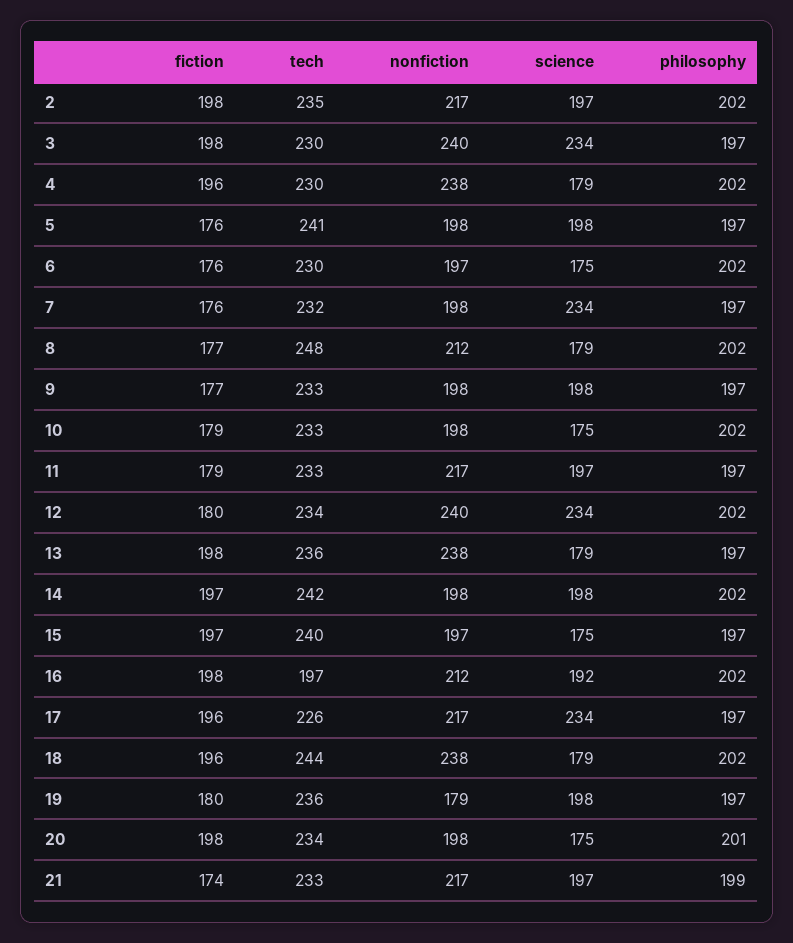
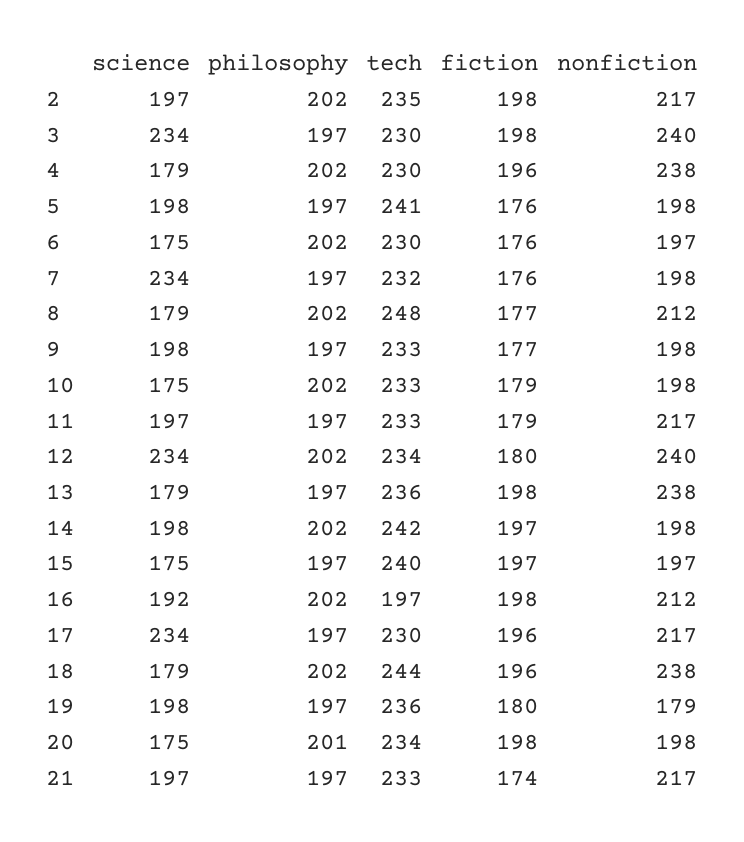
tech, 17: 226 -> 230
philosophy, 21: 199 -> 197

